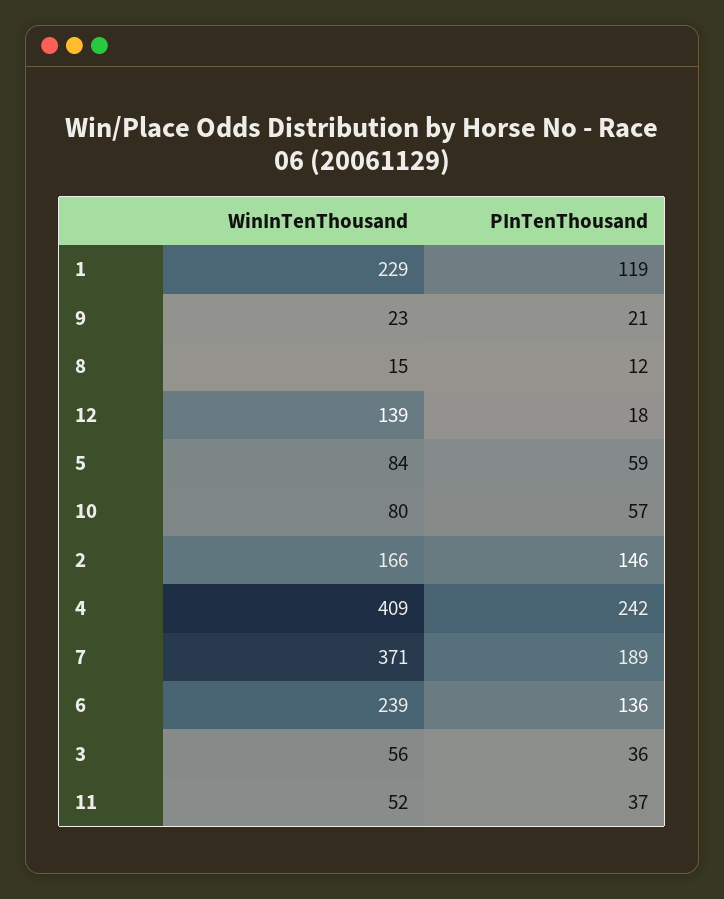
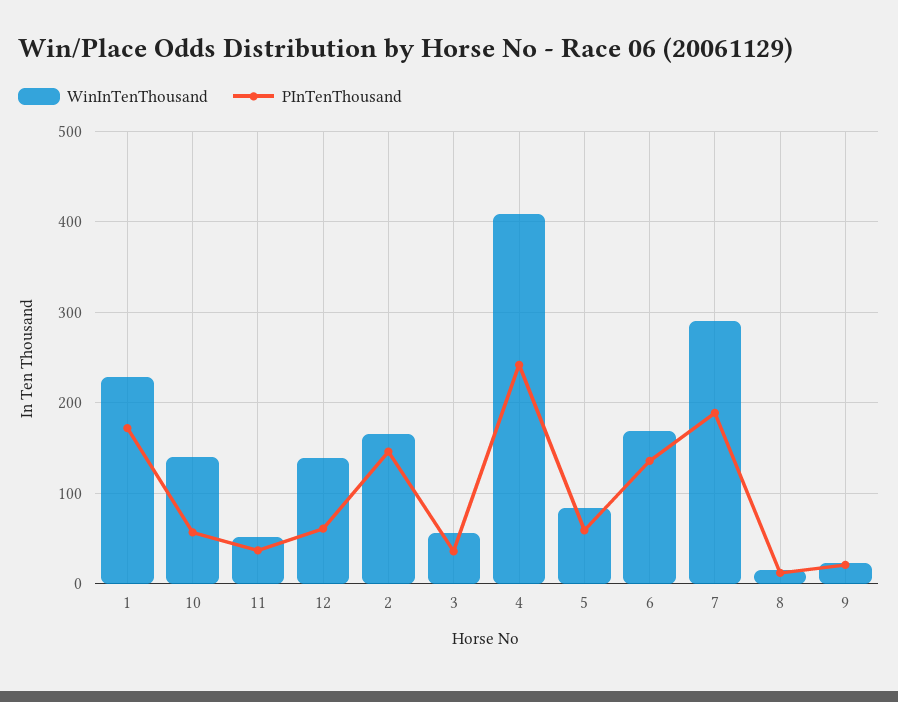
PInTenThousand, 1: 119 -> 170
PInTenThousand, 12: 18 -> 60
WinInTenThousand, 10: 80 -> 140
WinInTenThousand, 7: 371 -> 290
WinInTenThousand, 6: 239 -> 170

